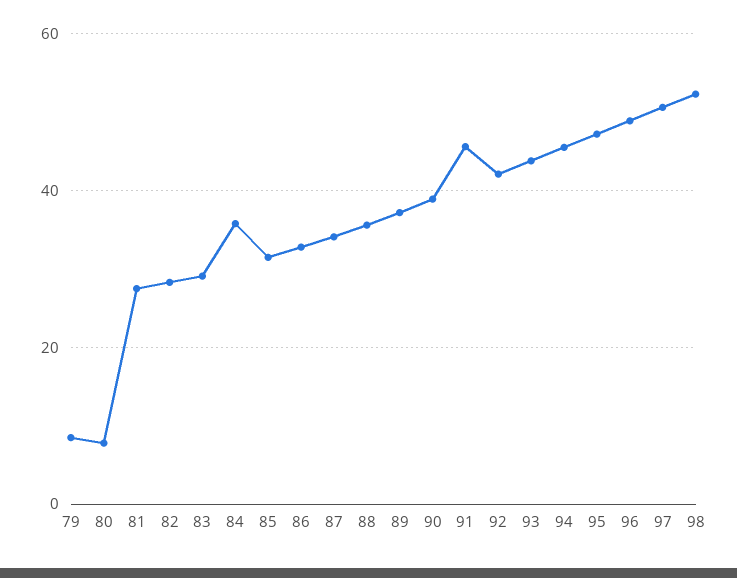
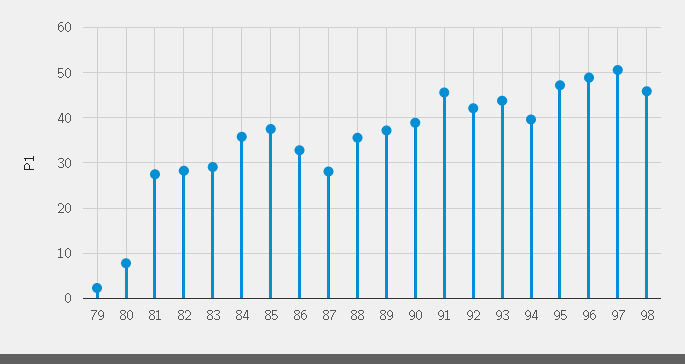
79: 8 -> 2
85: 32 -> 38
87: 34 -> 28
94: 46 -> 40
98: 52 -> 46

